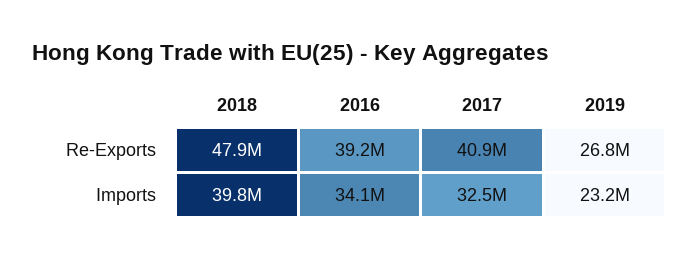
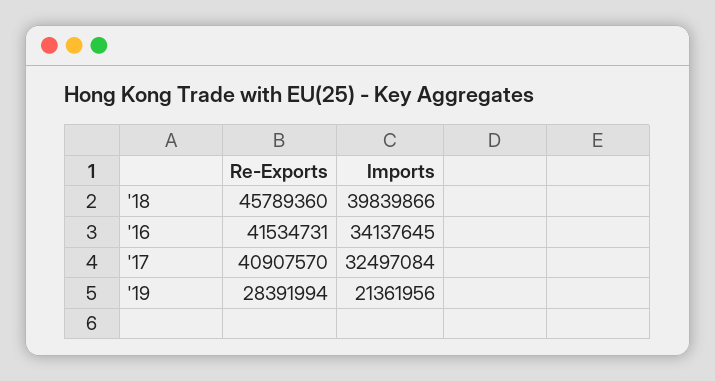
2018, Re-Exports: 47900000 -> 45789360
2016, Re-Exports: 39200000 -> 41534731
2019, Re-Exports: 26800000 -> 28391994
2019, Imports: 23200000 -> 21361956

